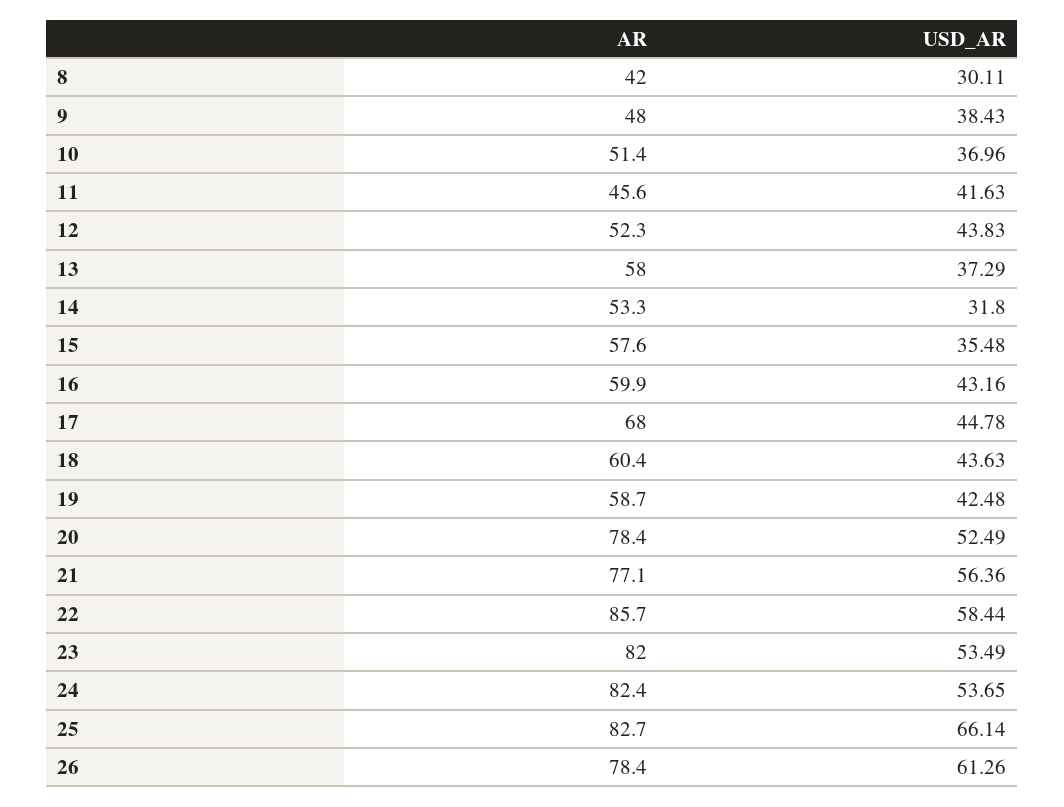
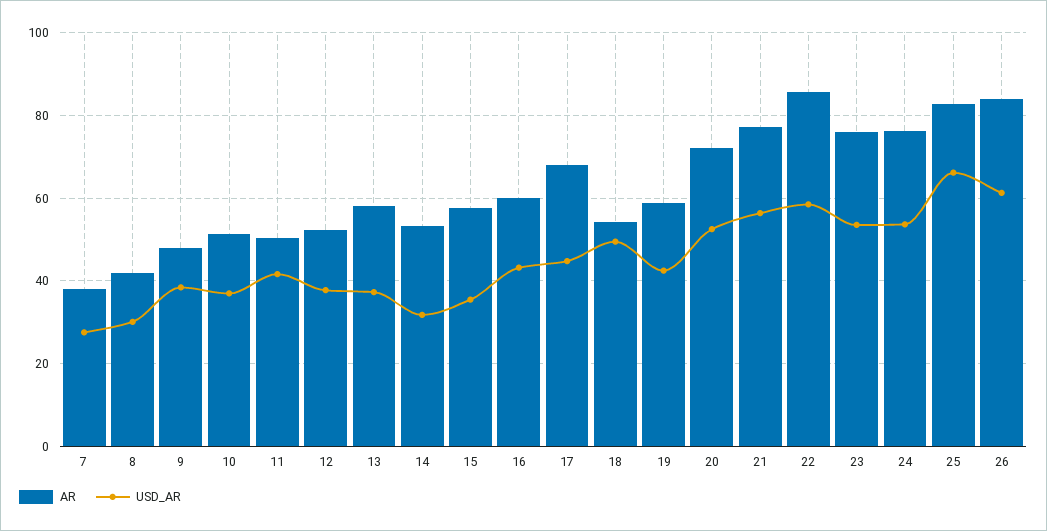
AR, 11: 45.6 -> 50
USD_AR, 12: 43.83 -> 38
AR, 18: 60.4 -> 54
USD_AR, 18: 43.63 -> 50
AR, 20: 78.4 -> 72
AR, 23: 82 -> 76
AR, 24: 82.4 -> 76
AR, 26: 78.4 -> 84
AR, 7: none -> 38
USD_AR, 7: none -> 28

